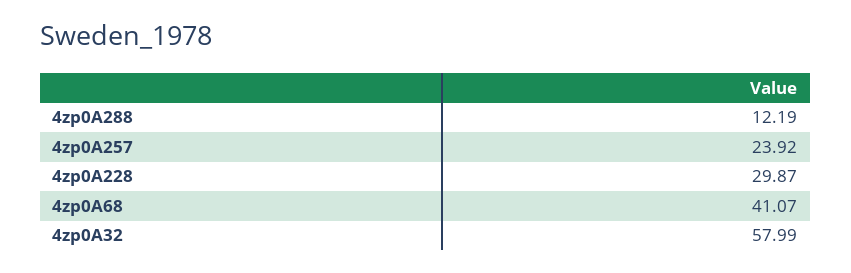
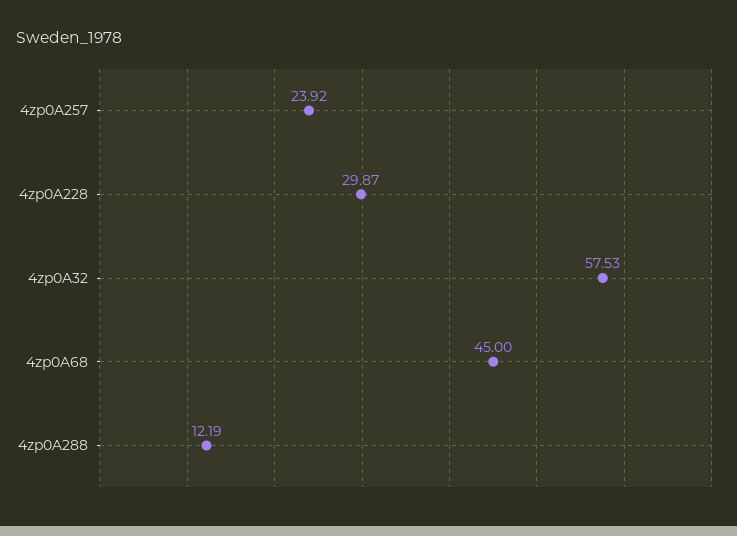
4zp0A68: 41.07 -> 45
4zp0A32: 57.99 -> 57.53

